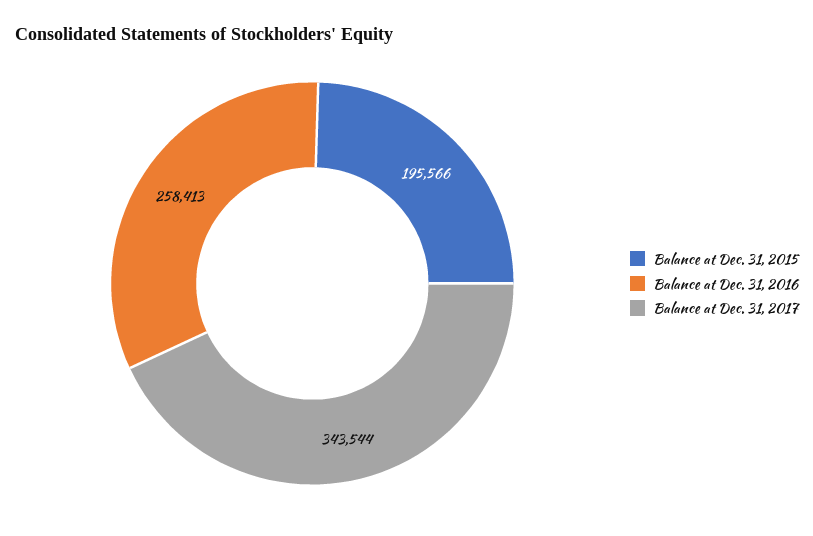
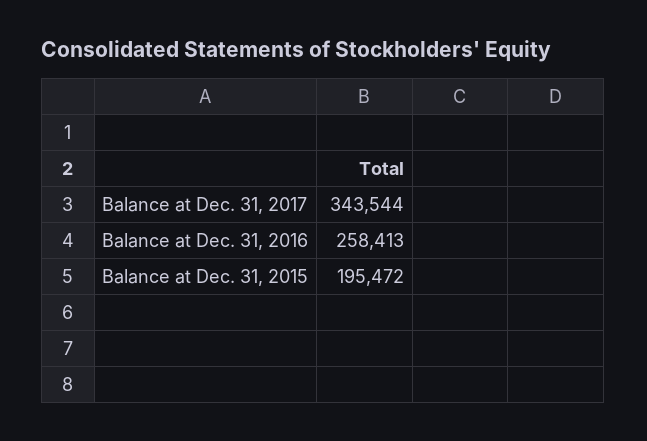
Balance at Dec. 31, 2015: 195566 -> 195472

